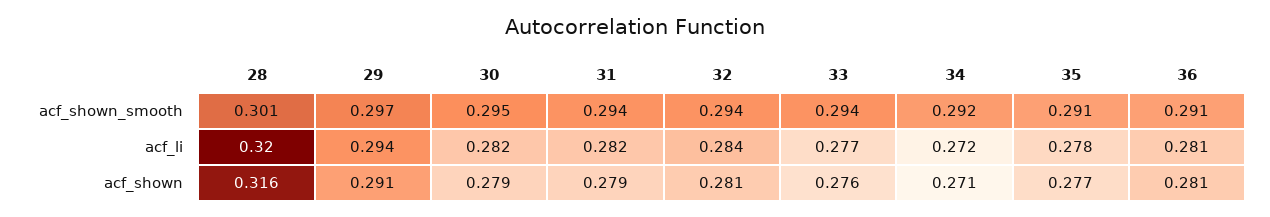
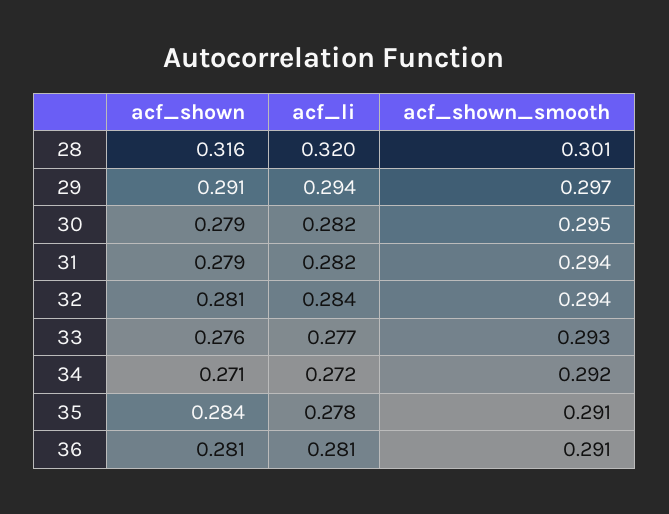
33, acf_shown_smooth: 0.294 -> 0.293
35, acf_shown: 0.277 -> 0.284

